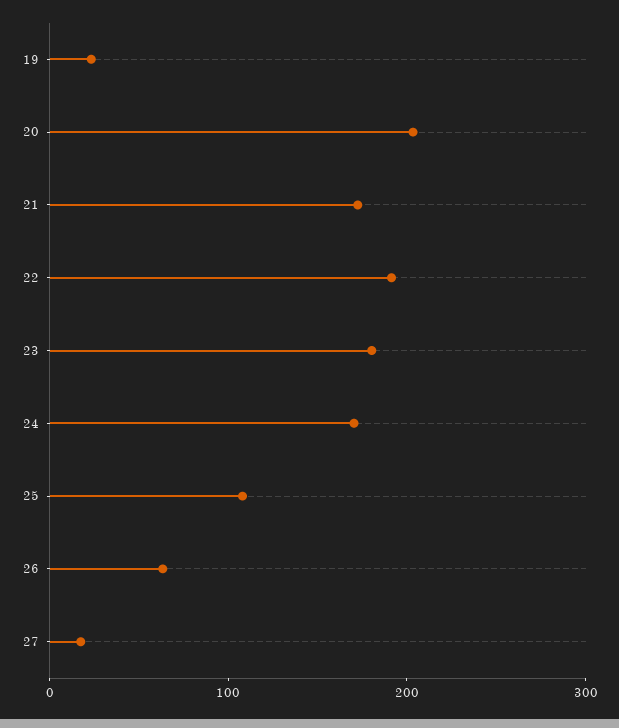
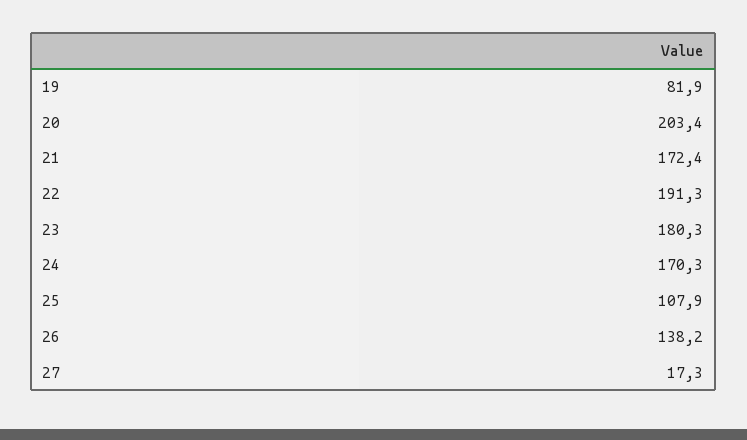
19: 20 -> 81.9
26: 60 -> 138.2

